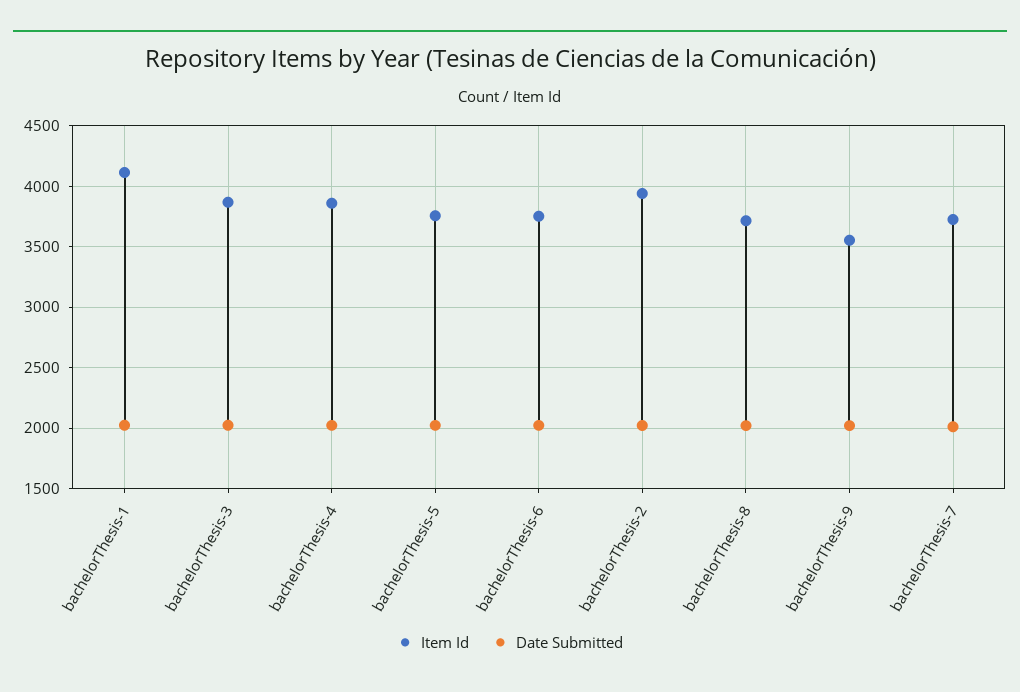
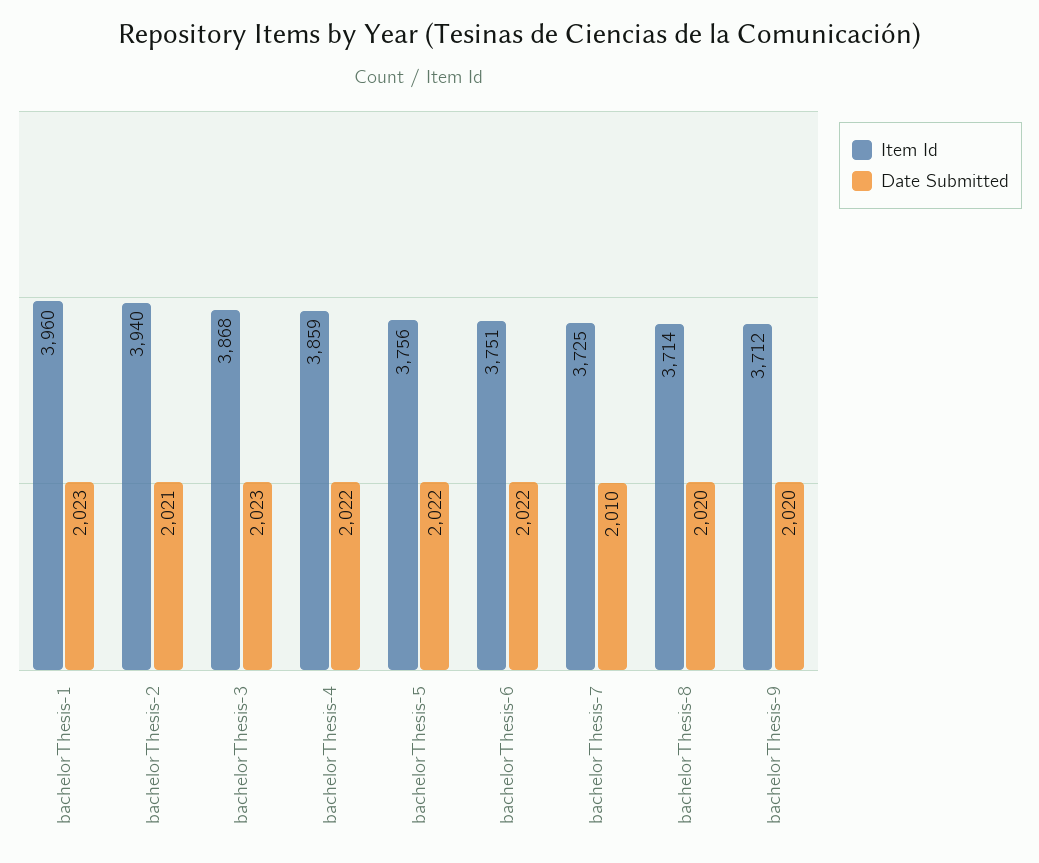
Item Id, bachelorThesis-1: 4100 -> 3960
Item Id, bachelorThesis-9: 3550 -> 3712

